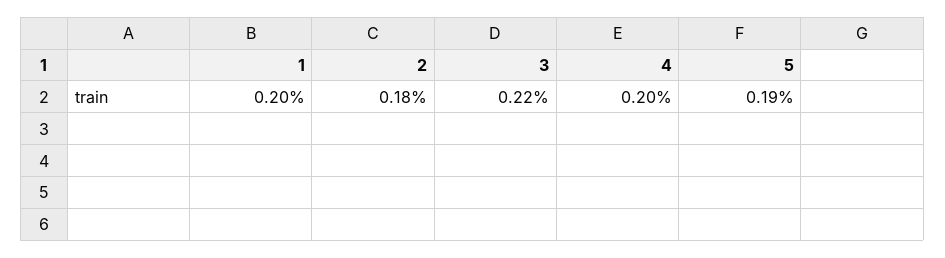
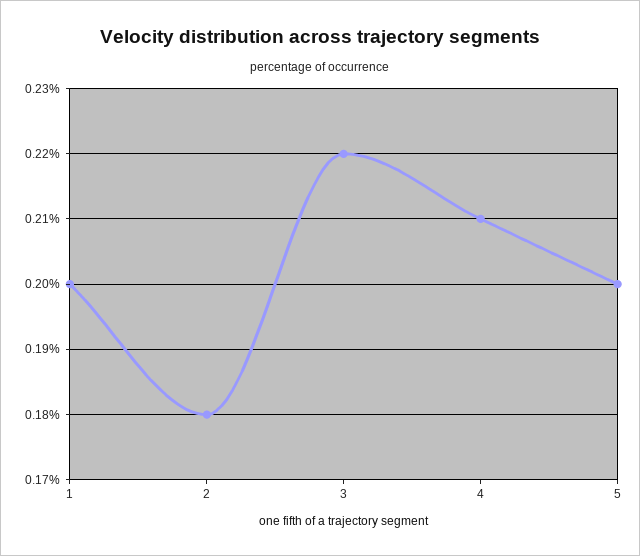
4: 0.2 -> 0.21
5: 0.19 -> 0.2

